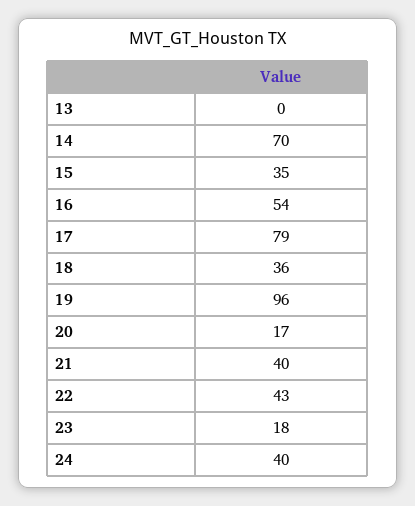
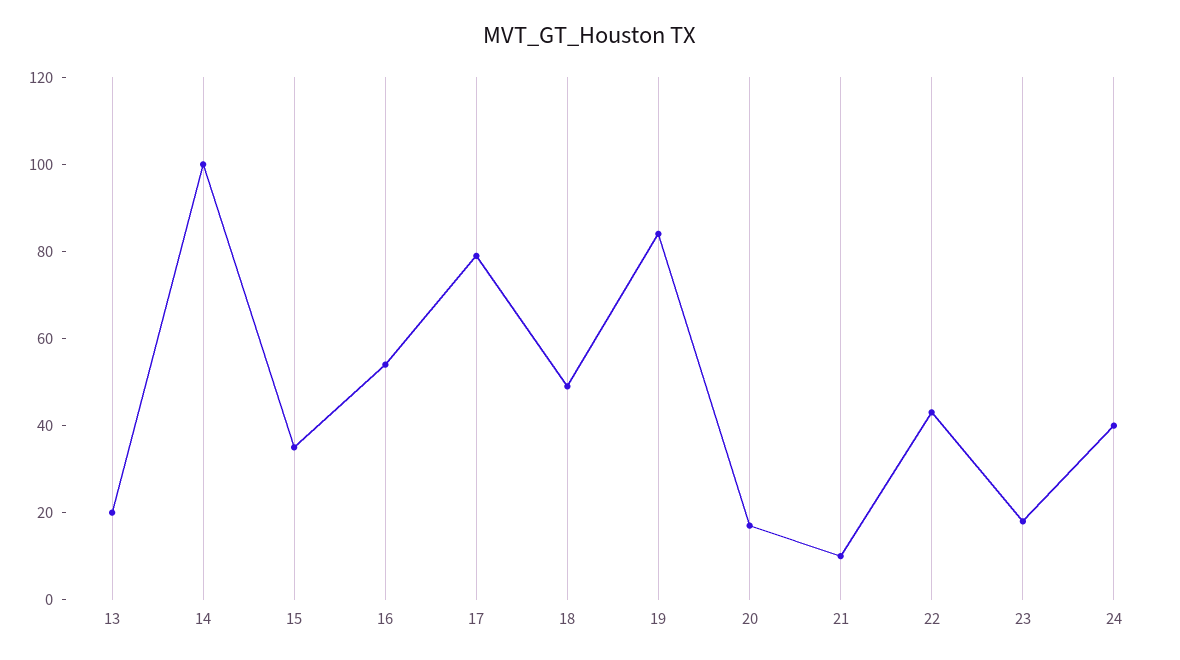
13: 0 -> 20
14: 70 -> 100
18: 36 -> 50
19: 96 -> 85
21: 40 -> 10

